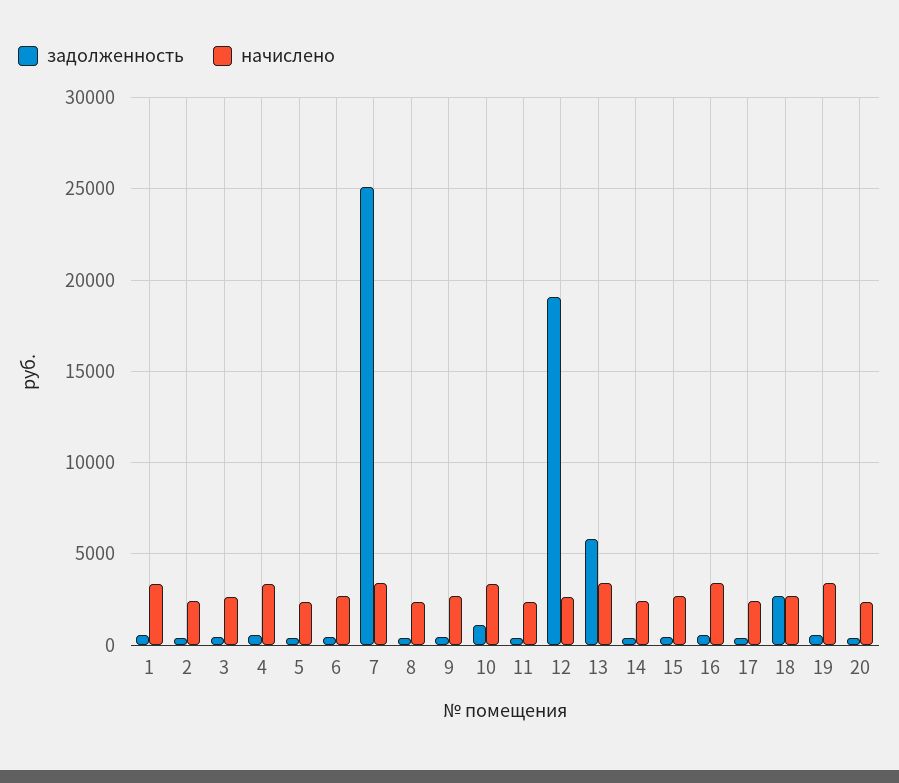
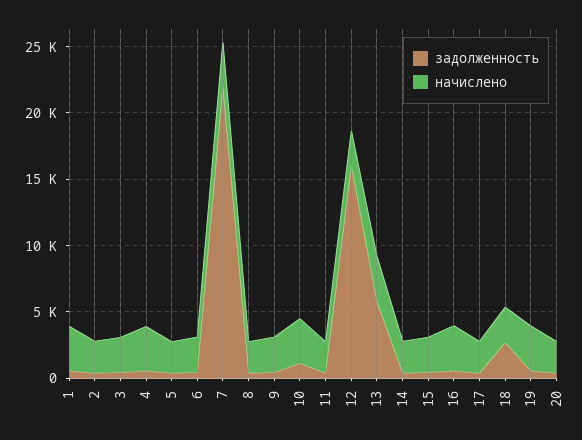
задолженность, 7: 25000 -> 22000
задолженность, 12: 19000 -> 16000

